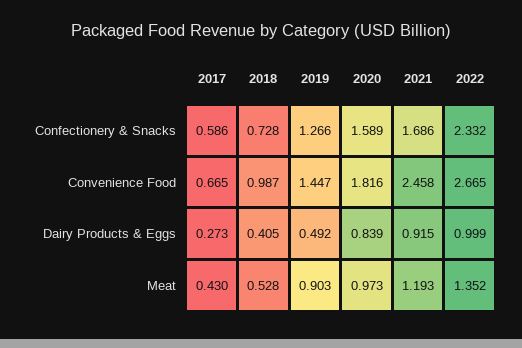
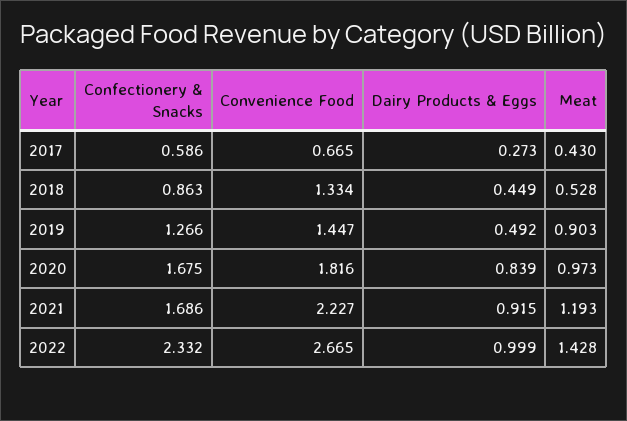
2018, Confectionery & Snacks: 0.728 -> 0.863
2020, Confectionery & Snacks: 1.589 -> 1.675
2018, Convenience Food: 0.987 -> 1.334
2021, Convenience Food: 2.458 -> 2.227
2018, Dairy Products & Eggs: 0.405 -> 0.449
2022, Meat: 1.352 -> 1.428

